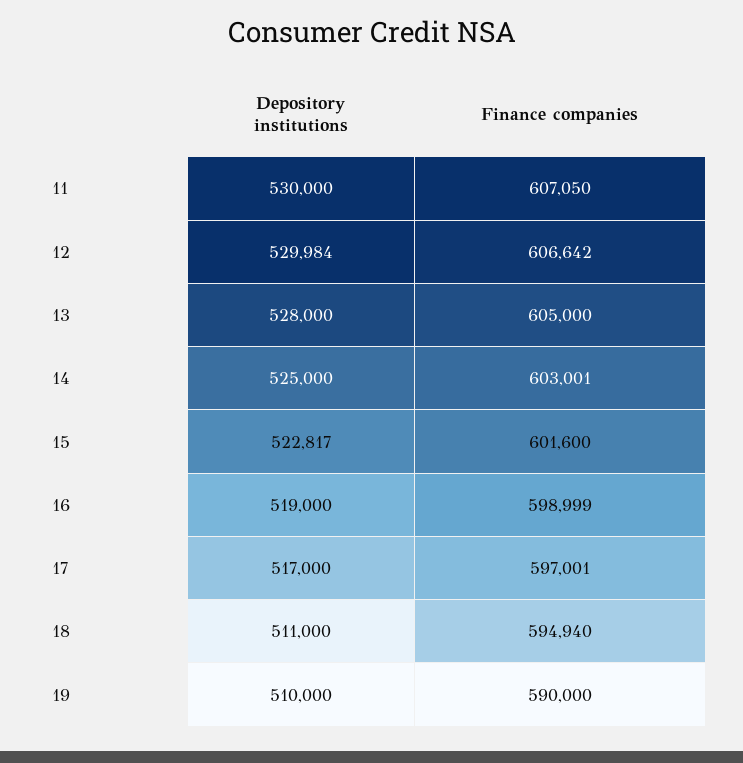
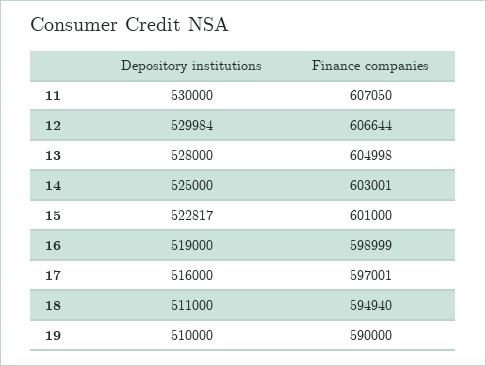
Finance companies, 12: 606642 -> 606644
Finance companies, 13: 605000 -> 604998
Finance companies, 15: 601600 -> 601000
Depository institutions, 17: 517000 -> 516000

